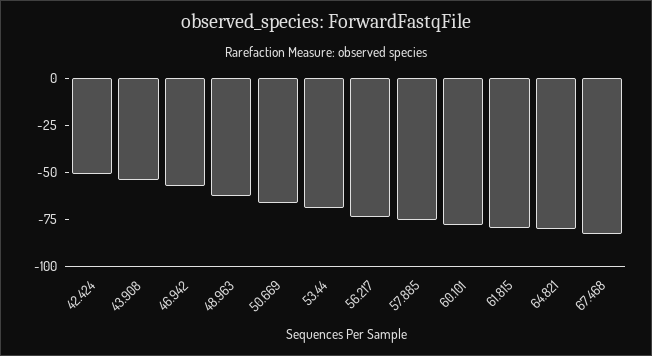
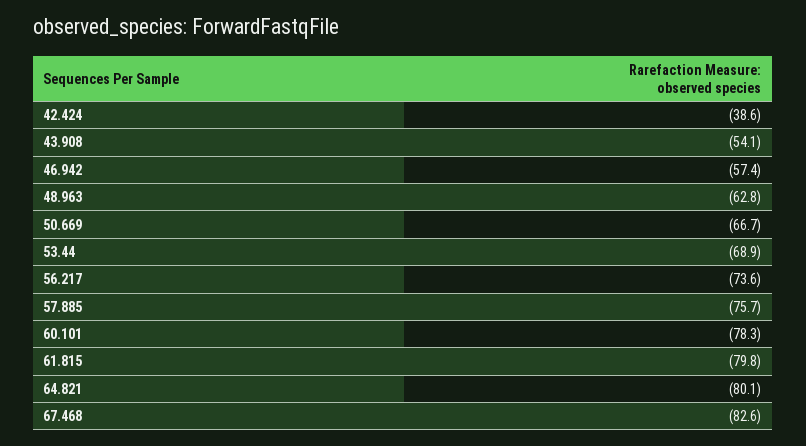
42.424: -50 -> -38.6

